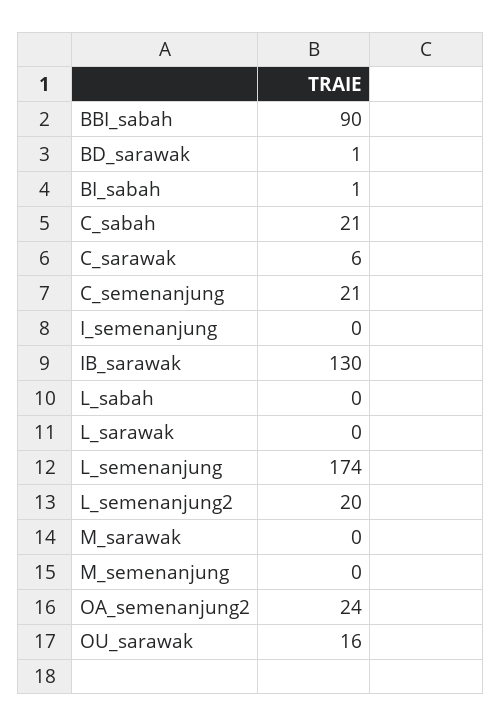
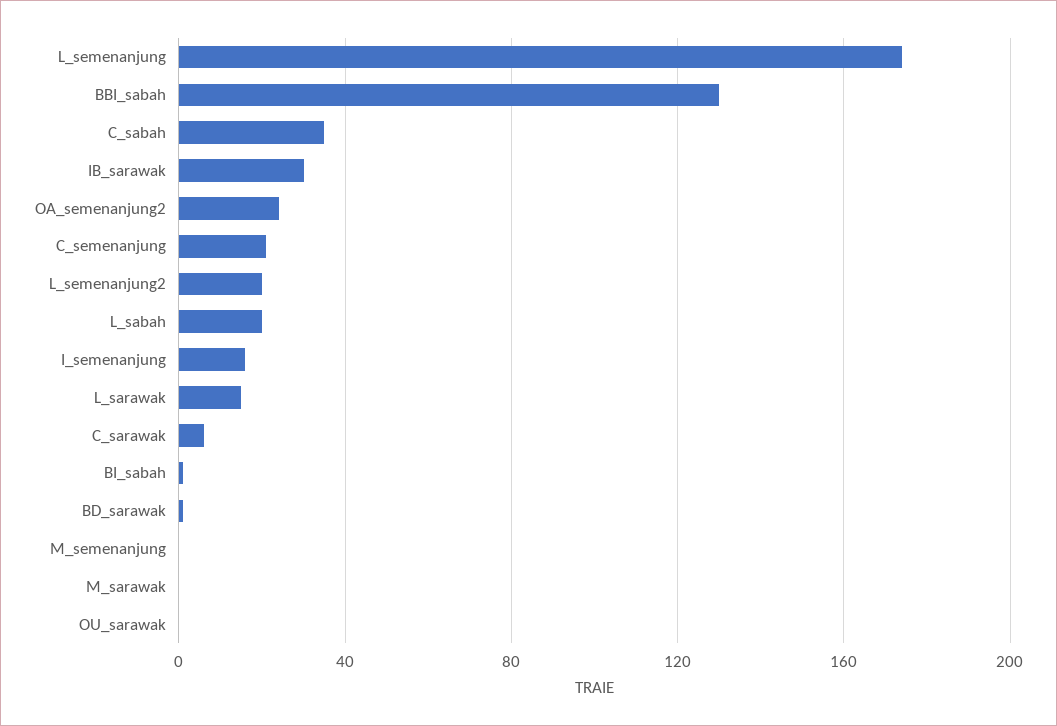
BBI_sabah: 90 -> 130
C_sabah: 21 -> 35
I_semenanjung: 0 -> 15
IB_sarawak: 130 -> 30
L_sabah: 0 -> 20
L_sarawak: 0 -> 15
OU_sarawak: 16 -> 0

